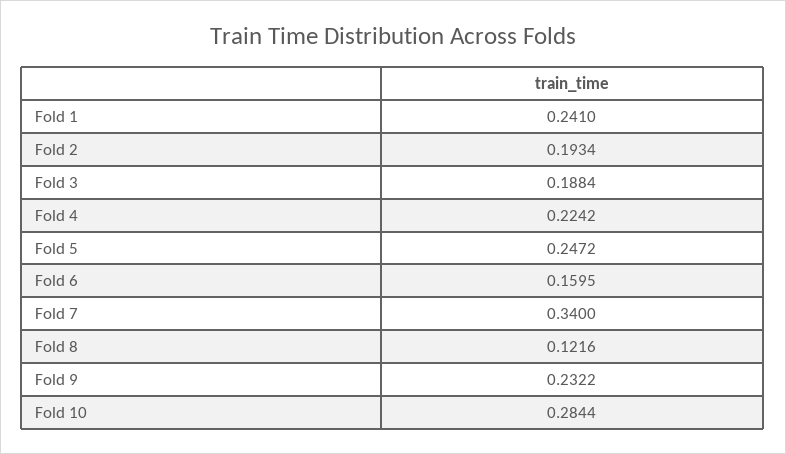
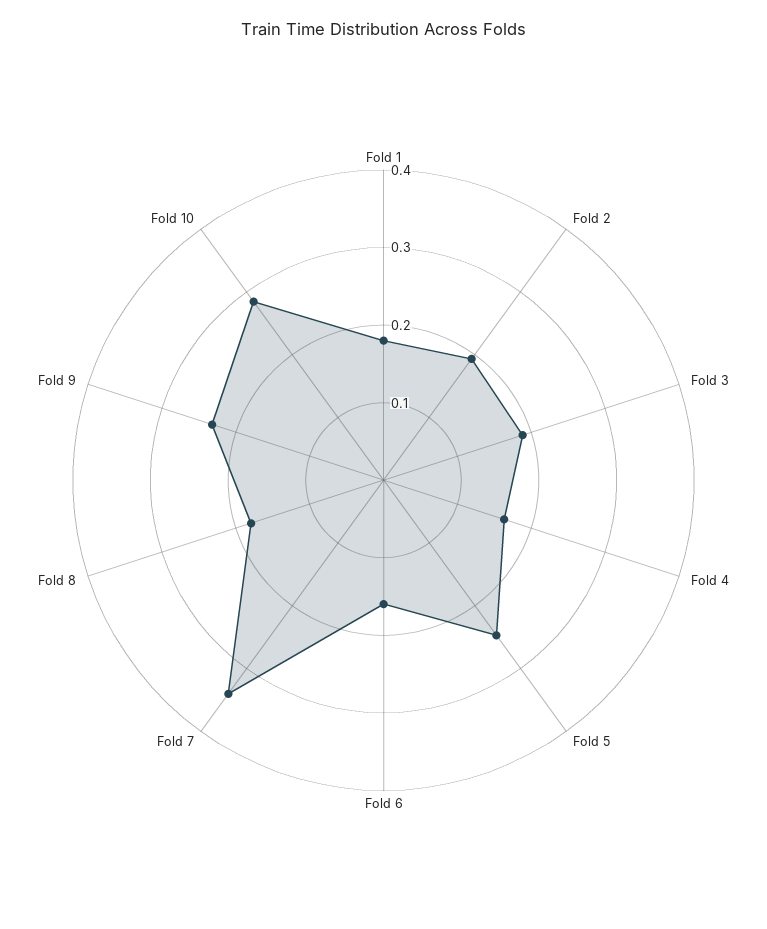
Fold 1: 0.241 -> 0.18
Fold 4: 0.2242 -> 0.16
Fold 8: 0.1216 -> 0.18

